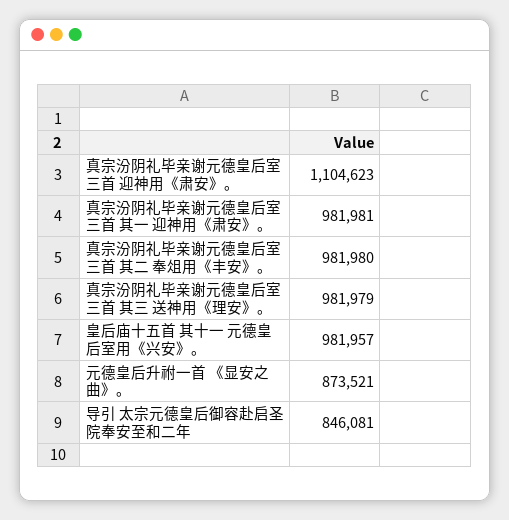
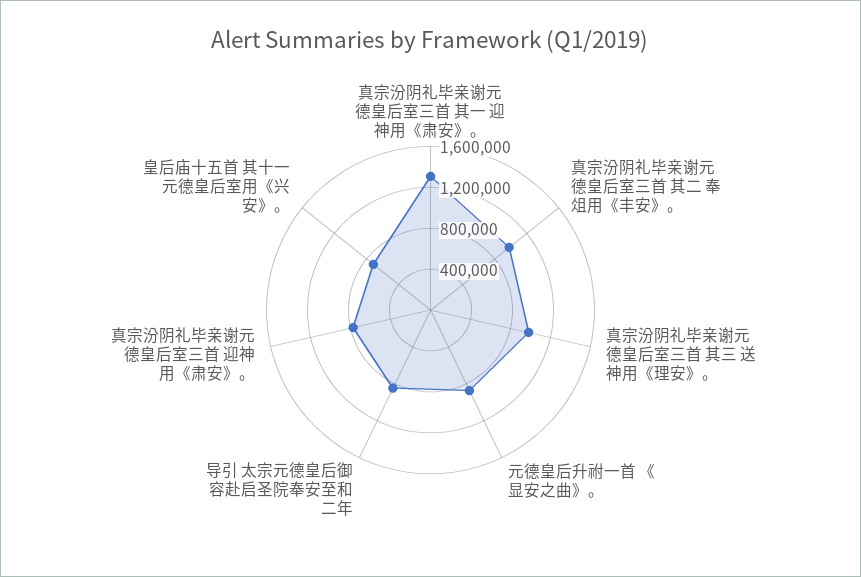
真宗汾阴礼毕亲谢元德皇后室三首 迎神用《肃安》。: 1104623 -> 800000
真宗汾阴礼毕亲谢元德皇后室三首 其一 迎神用《肃安》。: 981981 -> 1300000
皇后庙十五首 其十一 元德皇后室用《兴安》。: 981957 -> 700000

